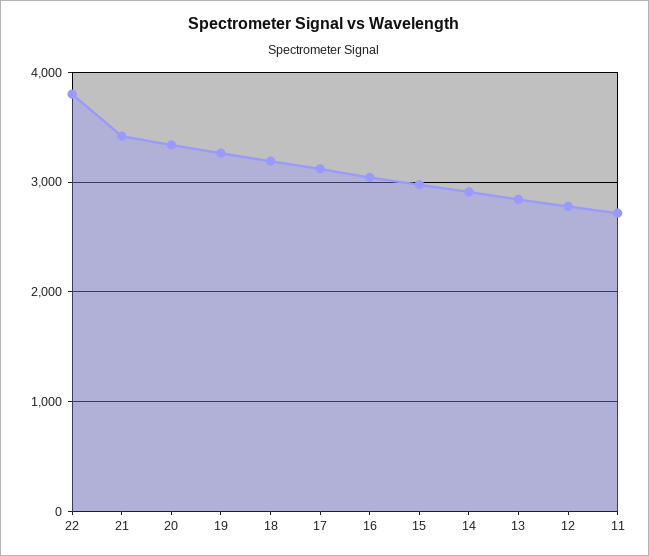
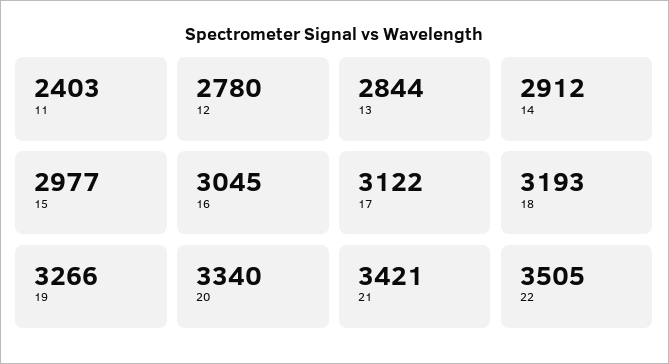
22: 3800 -> 3505
11: 2700 -> 2403

